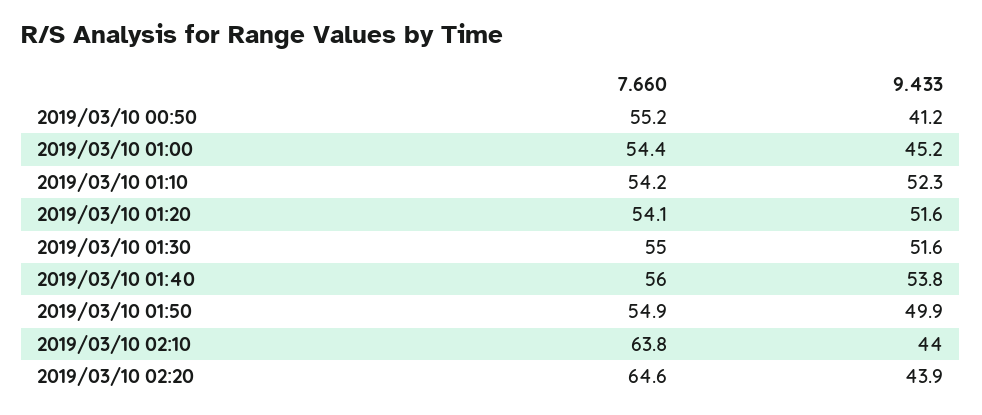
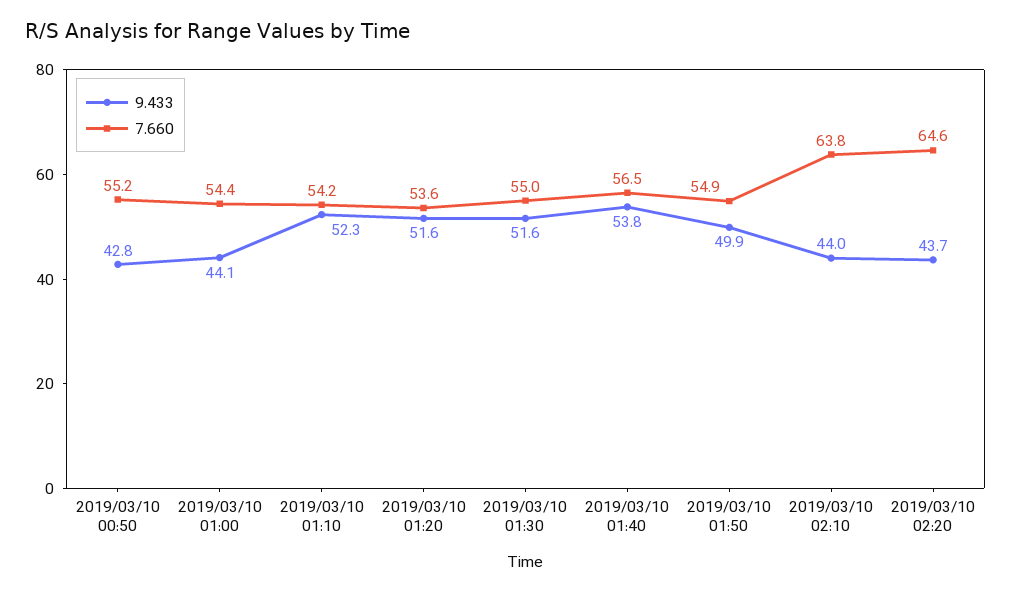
9.433, 2019/03/10 00:50: 41.2 -> 42.8
9.433, 2019/03/10 01:00: 45.2 -> 44.1
7.660, 2019/03/10 01:20: 54.1 -> 53.6
7.660, 2019/03/10 01:40: 56 -> 56.5
9.433, 2019/03/10 02:20: 43.9 -> 43.7

